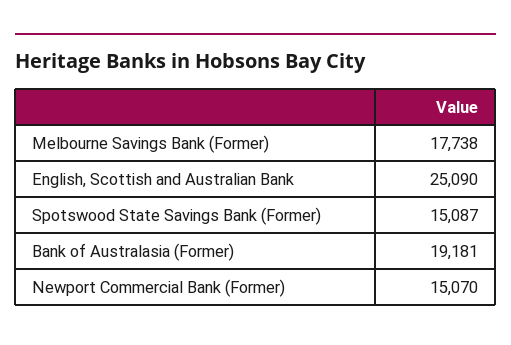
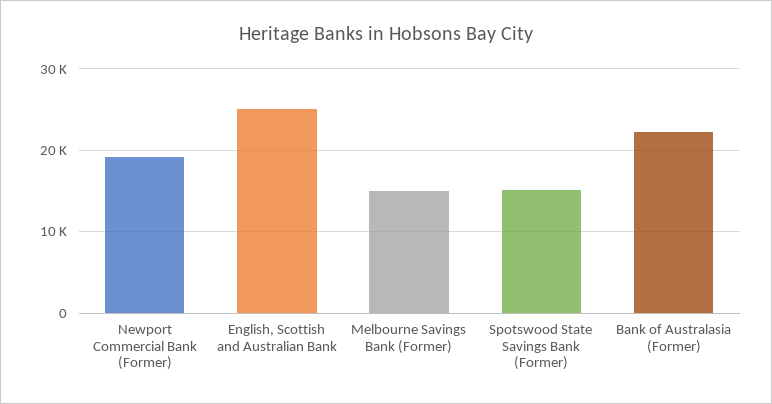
Melbourne Savings Bank (Former): 17738 -> 15000
Bank of Australasia (Former): 19181 -> 22000
Newport Commercial Bank (Former): 15070 -> 19000

